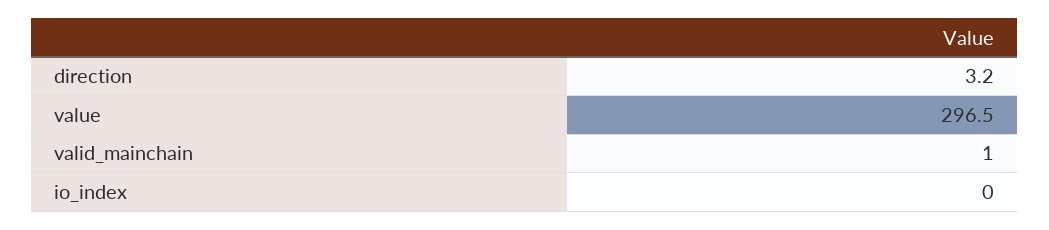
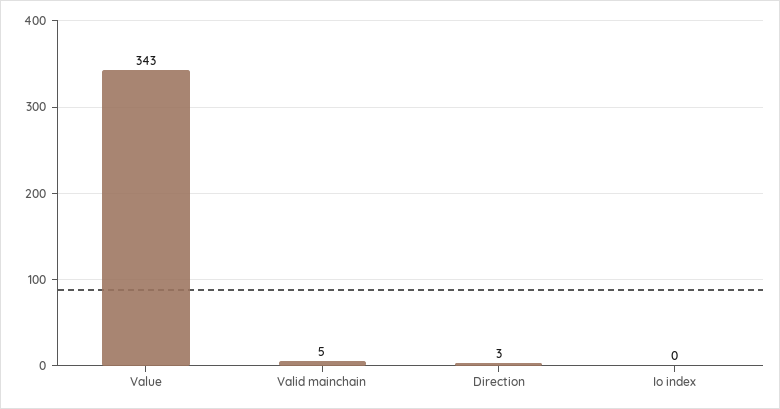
value: 296.5 -> 343
valid_mainchain: 1 -> 5

